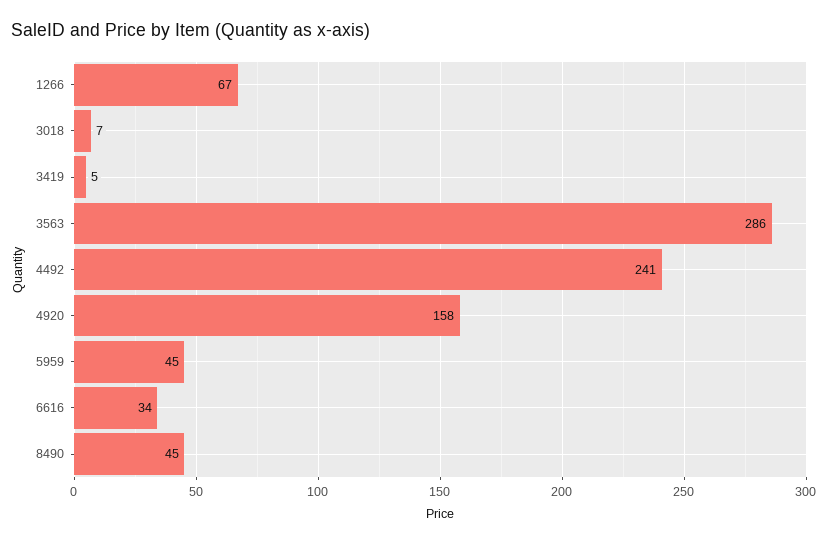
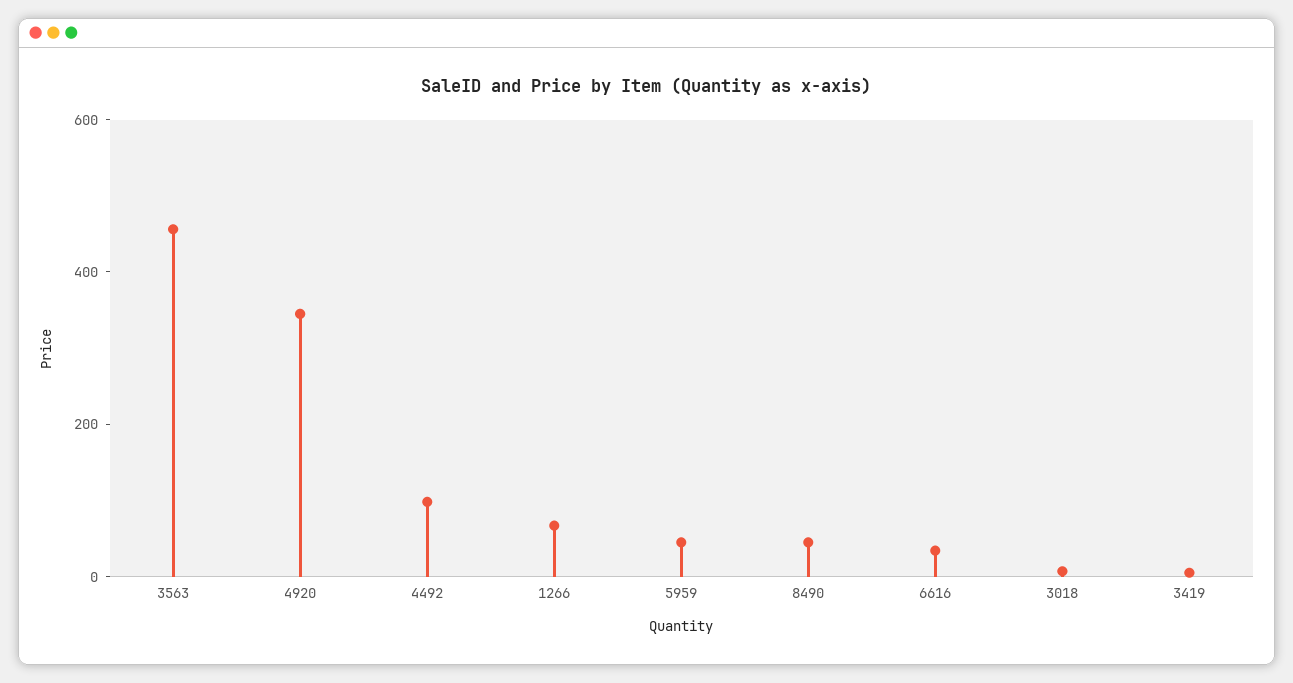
3563: 286 -> 450
4492: 241 -> 100
4920: 158 -> 350

